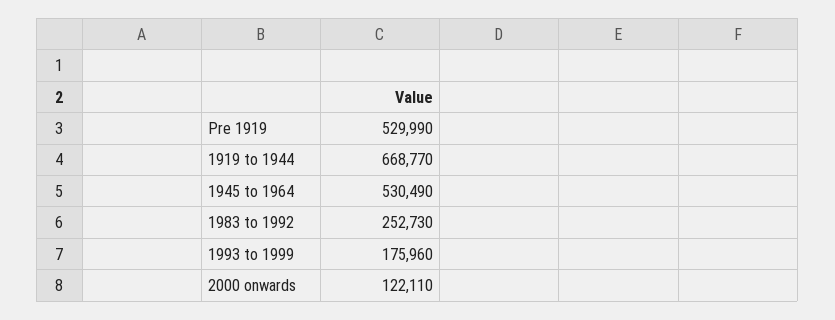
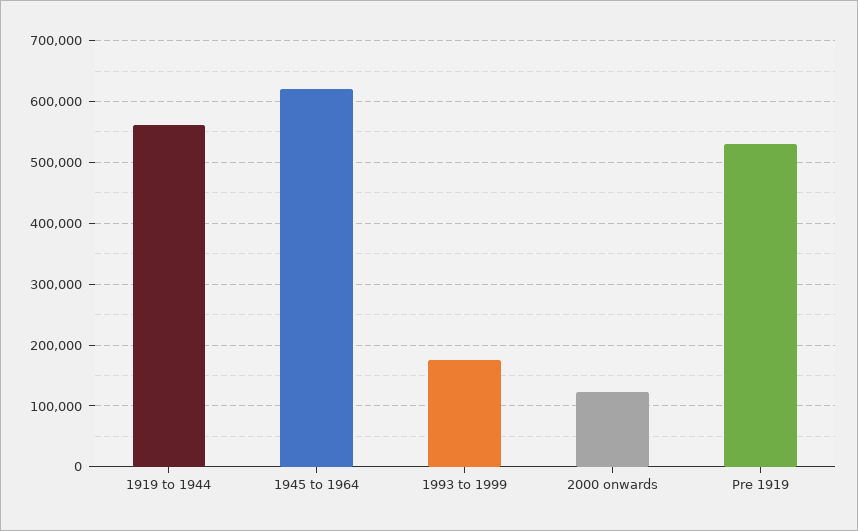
1919 to 1944: 668770 -> 560000
1945 to 1964: 530490 -> 620000
1983 to 1992: 252730 -> none

